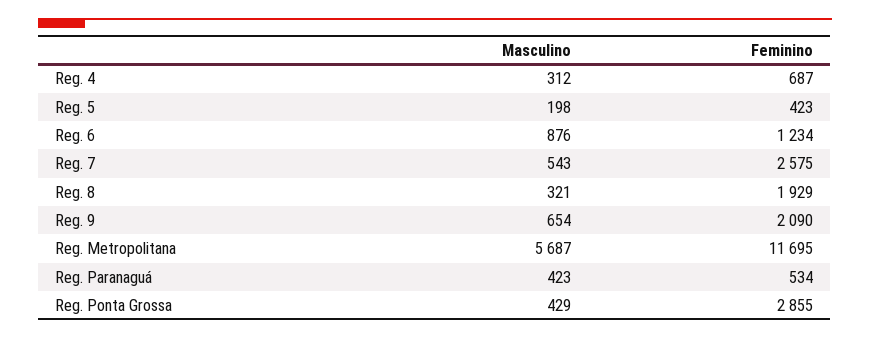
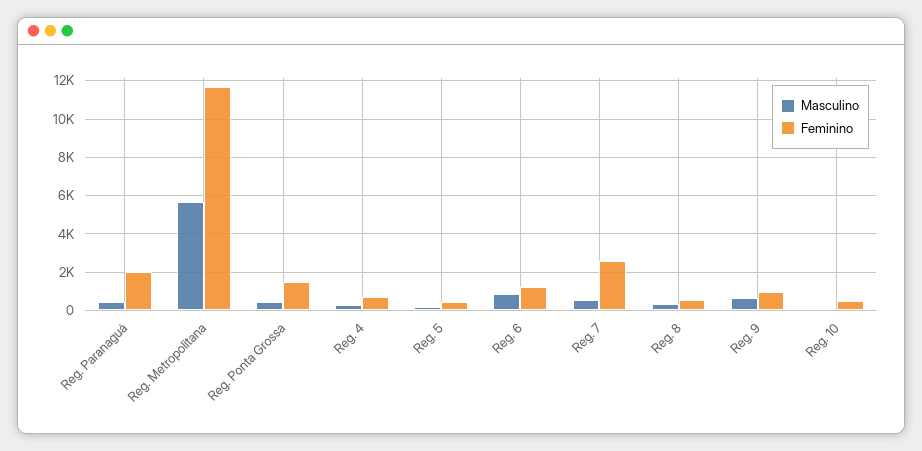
Feminino, Reg. 8: 1929 -> 500
Feminino, Reg. 9: 2090 -> 1000
Feminino, Reg. Paranaguá: 534 -> 2000
Feminino, Reg. Ponta Grossa: 2855 -> 1500
Masculino, Reg. 10: none -> 0
Feminino, Reg. 10: none -> 500

